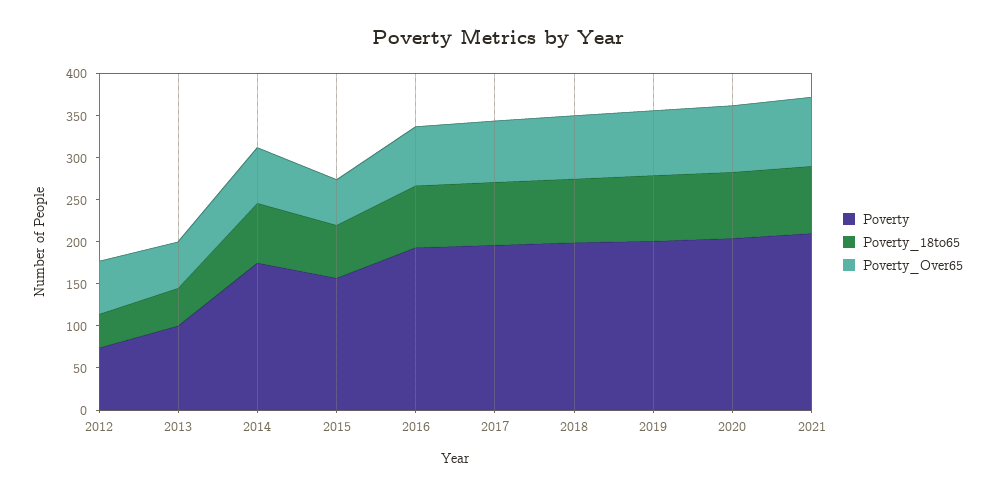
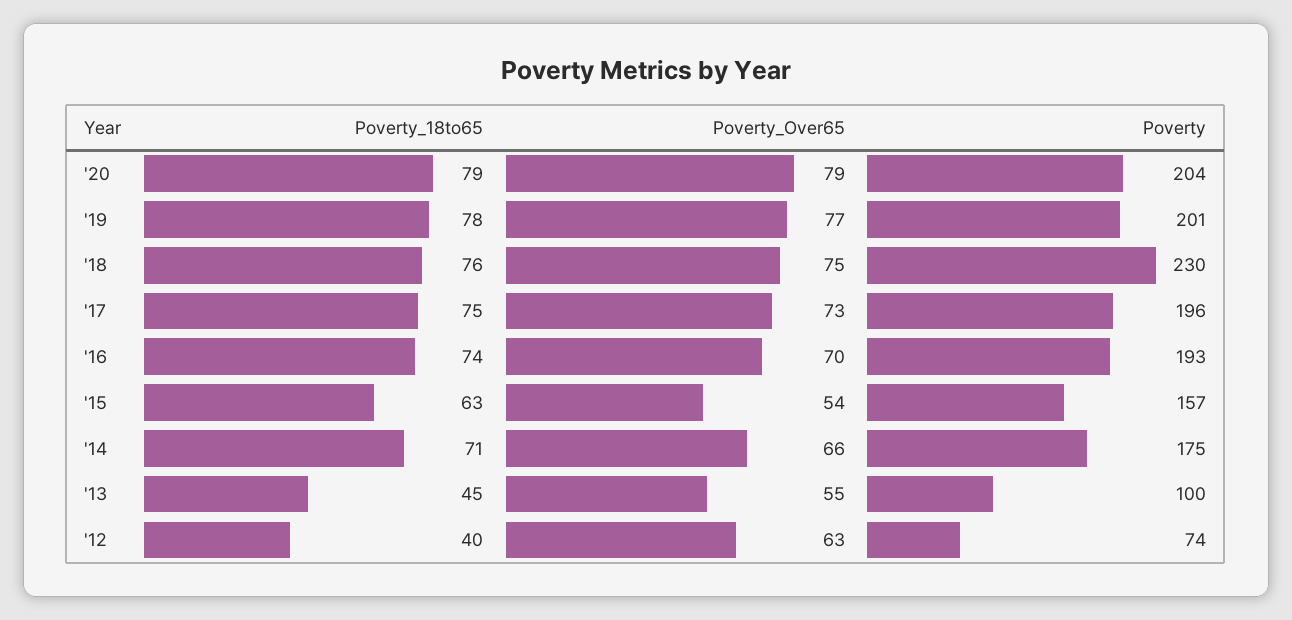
Poverty, 2018: 200 -> 230
Poverty, 2021: 210 -> none
Poverty_18to65, 2021: 80 -> none
Poverty_Over65, 2021: 80 -> none

